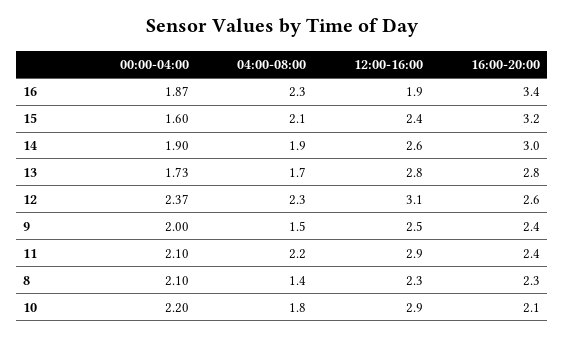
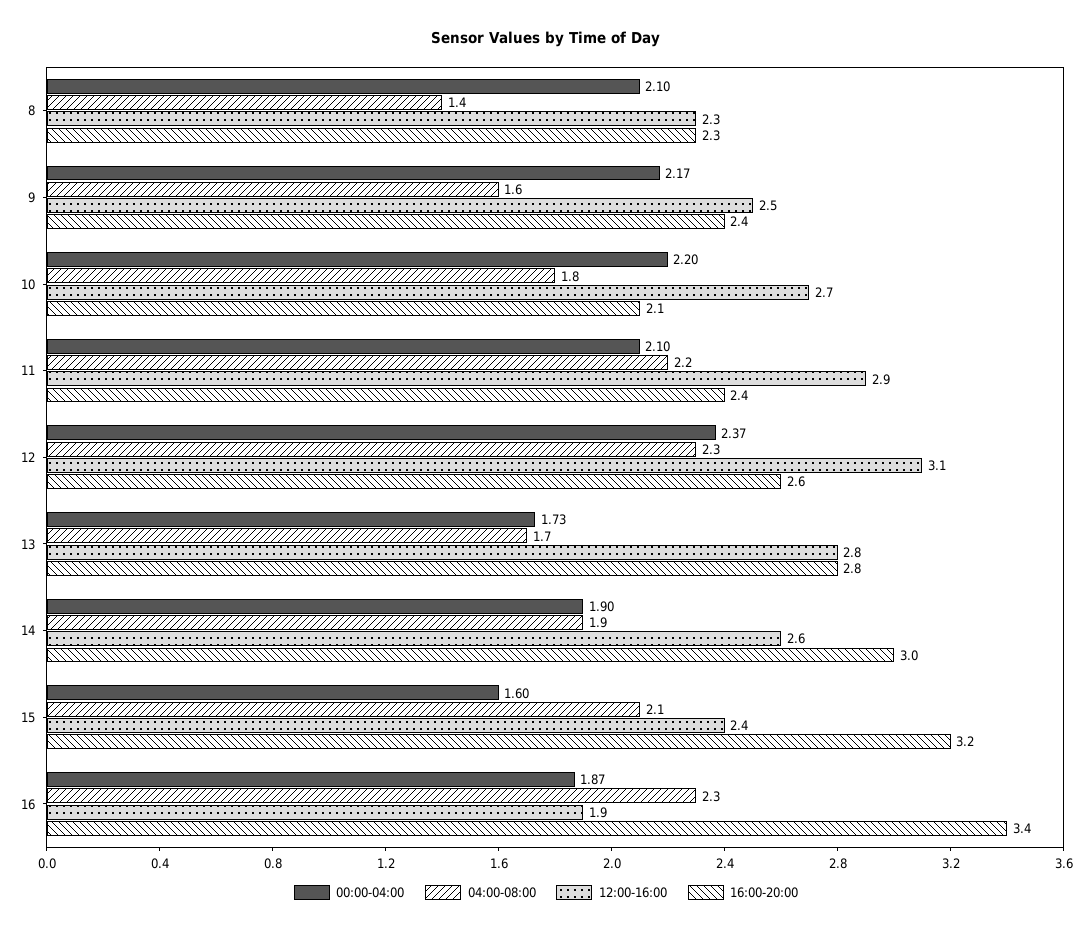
00:00-04:00, 9: 2 -> 2.17
04:00-08:00, 9: 1.5 -> 1.6
12:00-16:00, 10: 2.9 -> 2.7

